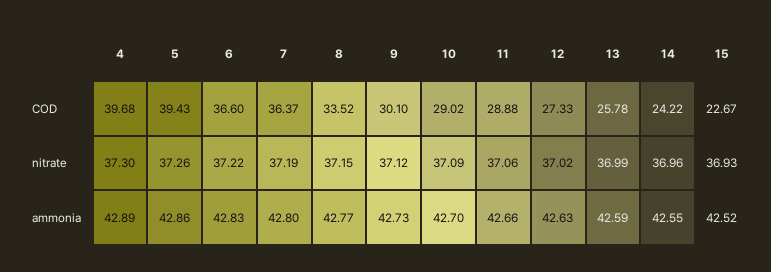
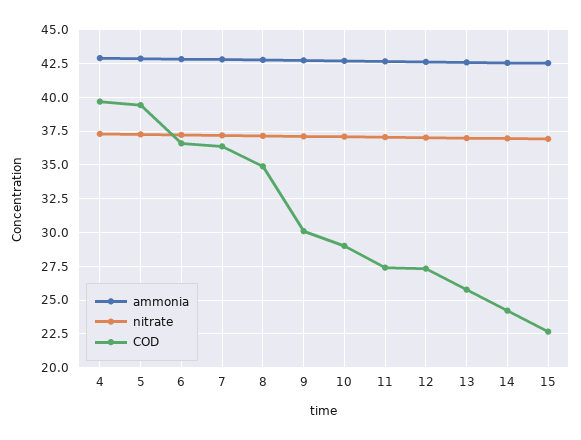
COD, 8: 33.52 -> 35
COD, 11: 28.88 -> 27.5

